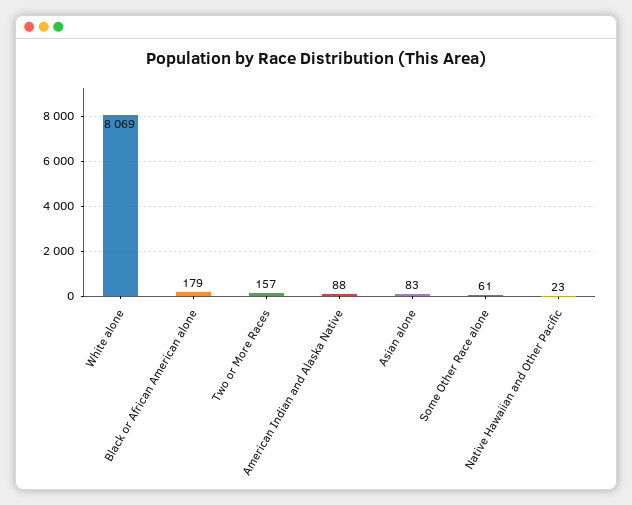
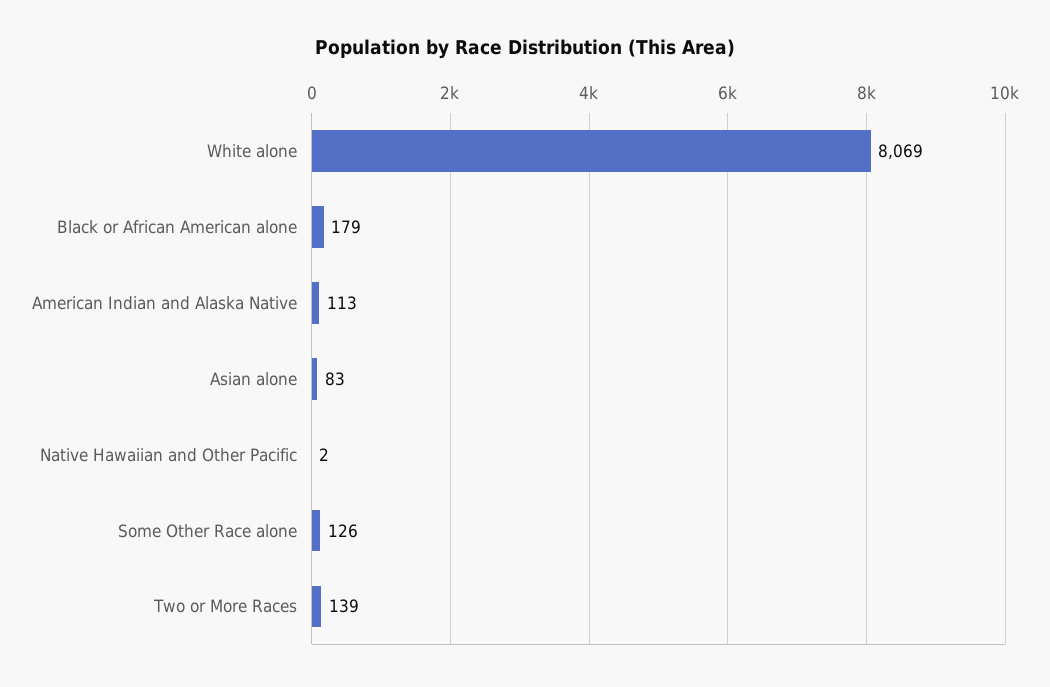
Two or More Races: 157 -> 139
American Indian and Alaska Native: 88 -> 113
Some Other Race alone: 61 -> 126
Native Hawaiian and Other Pacific: 23 -> 2

